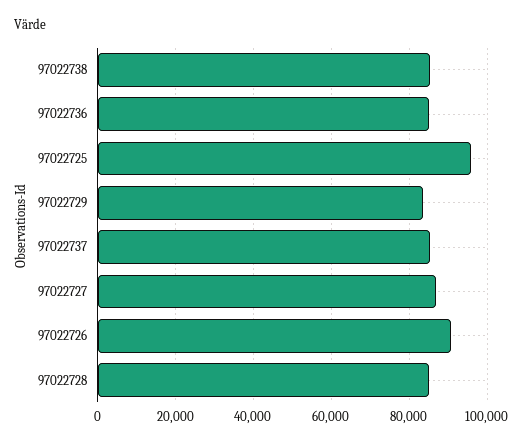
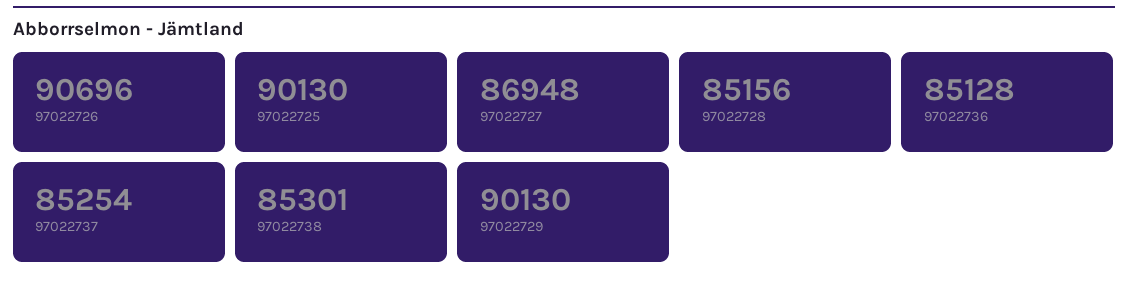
97022725: 96000 -> 90130
97022729: 84000 -> 90130

